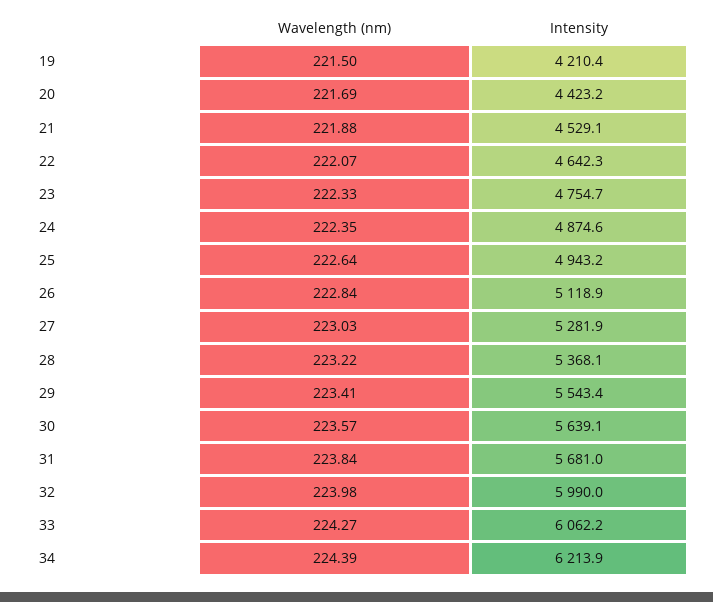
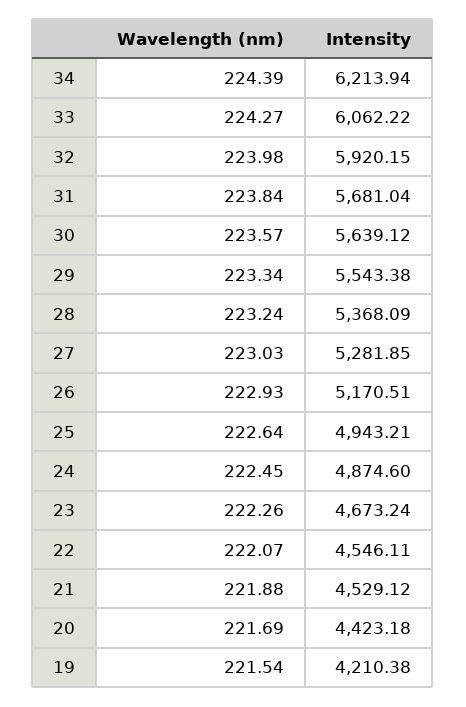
Wavelength (nm), 19: 221.5 -> 221.54
Intensity, 22: 4642.3 -> 4546.11
Wavelength (nm), 23: 222.33 -> 222.26
Intensity, 23: 4754.7 -> 4673.24
Wavelength (nm), 24: 222.35 -> 222.45
Wavelength (nm), 26: 222.84 -> 222.93
Intensity, 26: 5118.9 -> 5170.51
Wavelength (nm), 28: 223.22 -> 223.24
Wavelength (nm), 29: 223.41 -> 223.34
Intensity, 32: 5990 -> 5920.15

